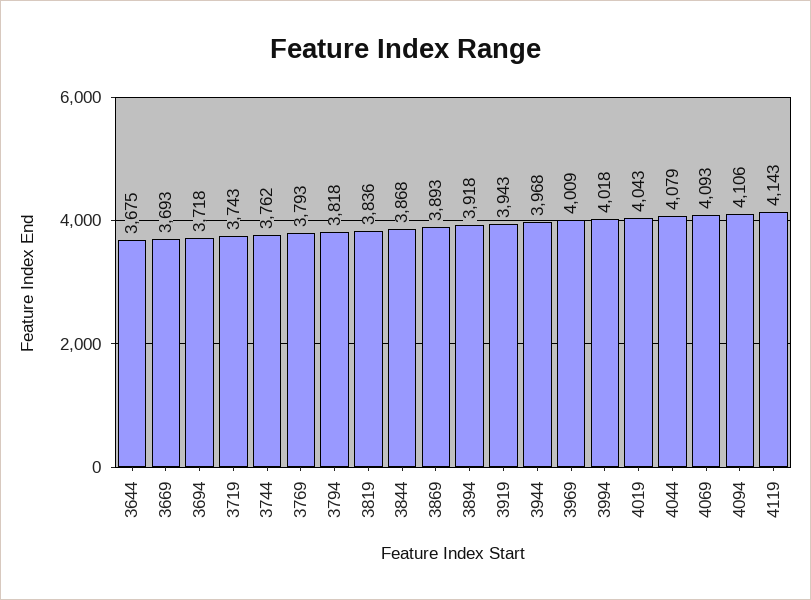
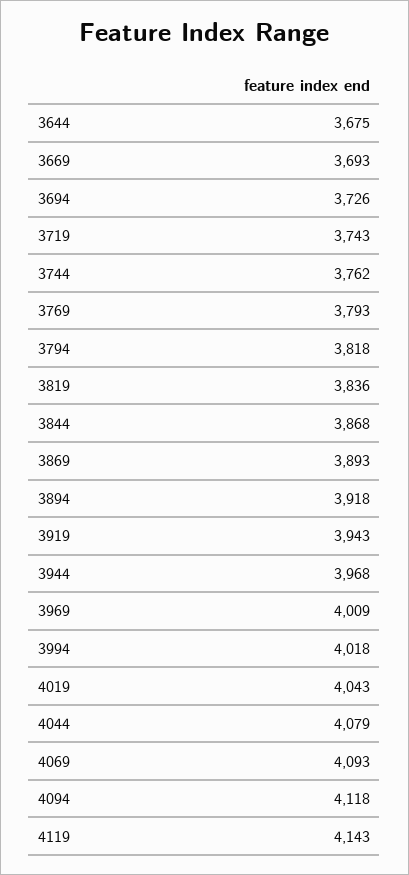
3694: 3718 -> 3726
4094: 4106 -> 4118

